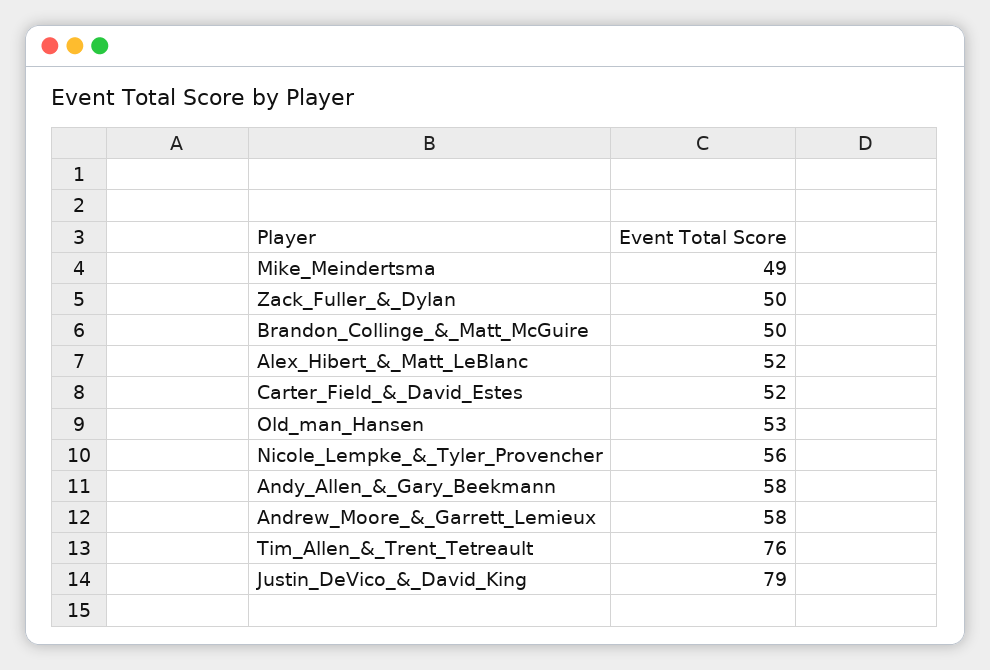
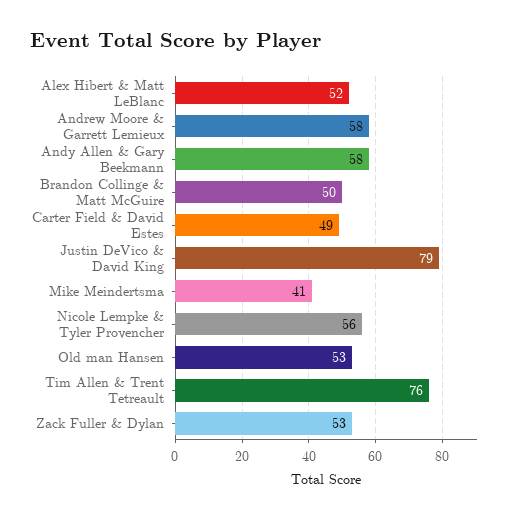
Mike_Meindertsma: 49 -> 41
Zack_Fuller_&_Dylan: 50 -> 53
Carter_Field_&_David_Estes: 52 -> 49

